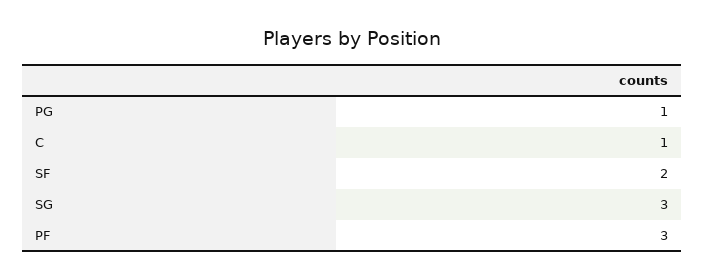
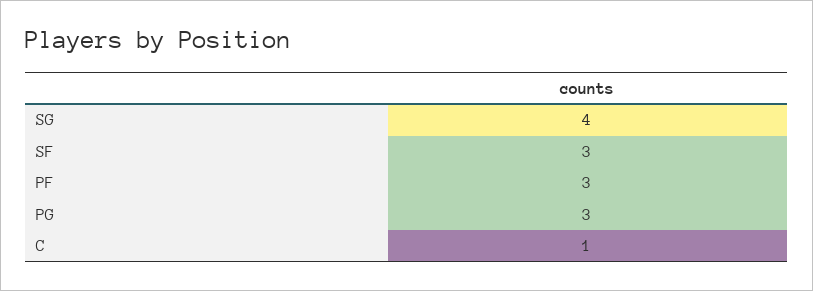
PG: 1 -> 3
SF: 2 -> 3
SG: 3 -> 4

